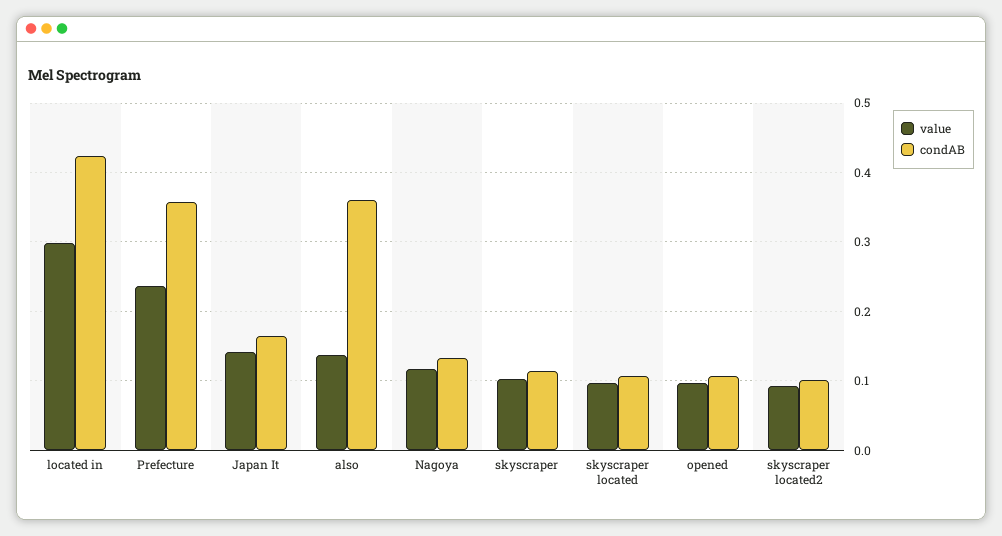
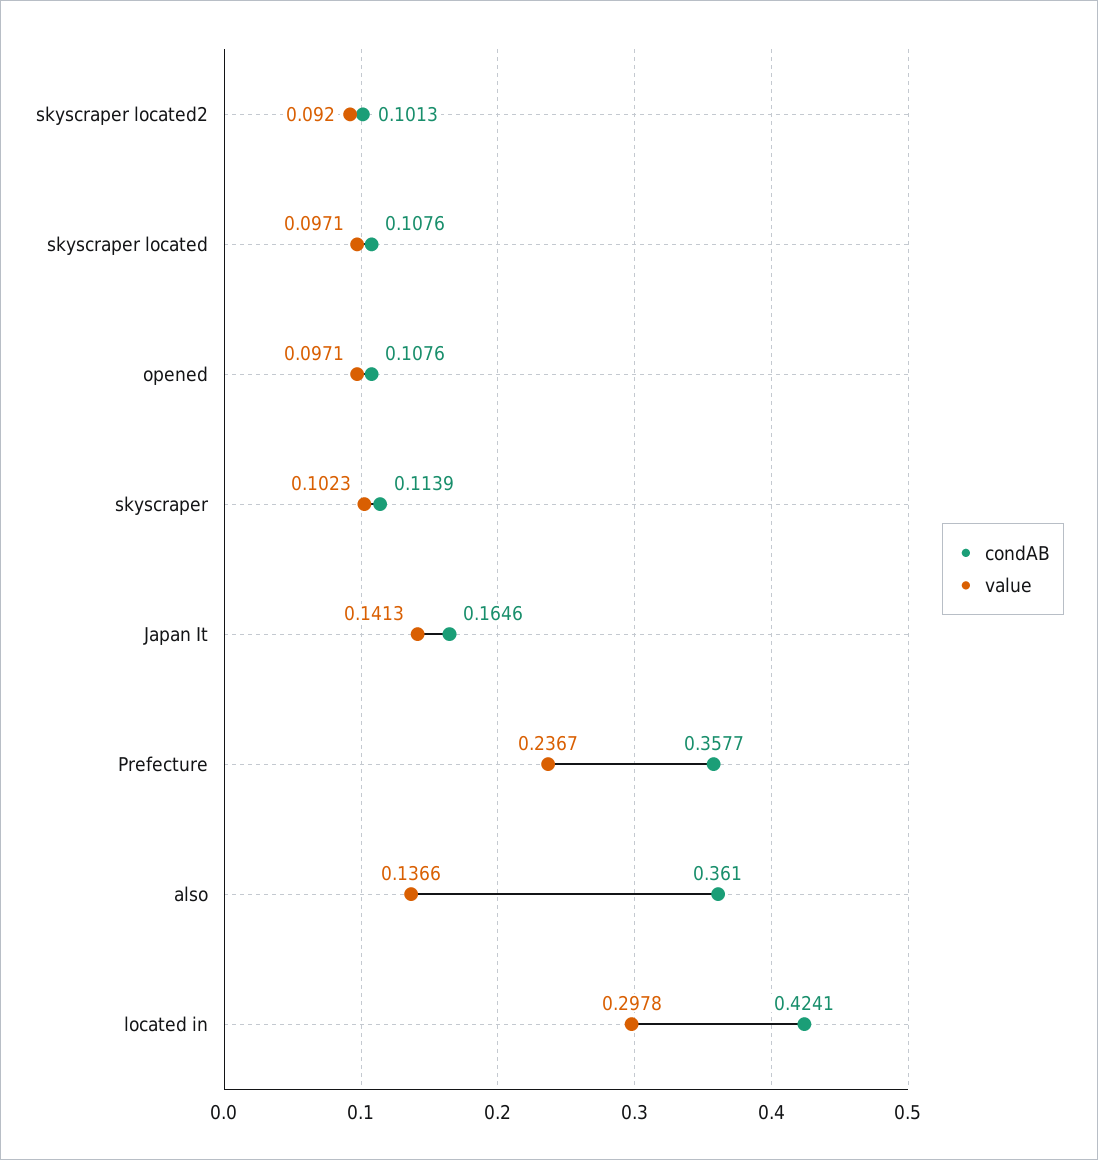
value, Nagoya: 0.12 -> none
condAB, Nagoya: 0.13 -> none

